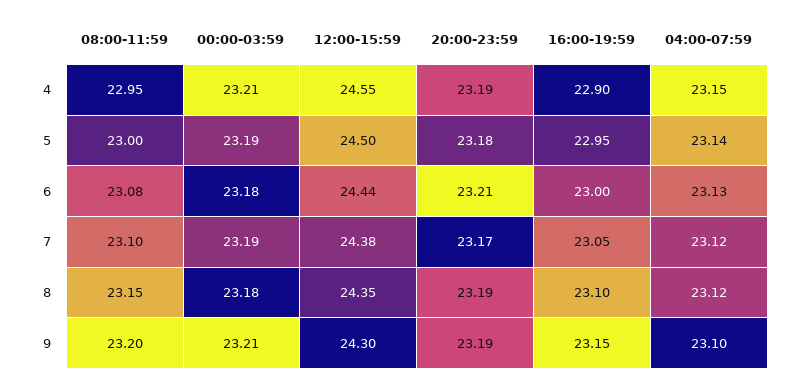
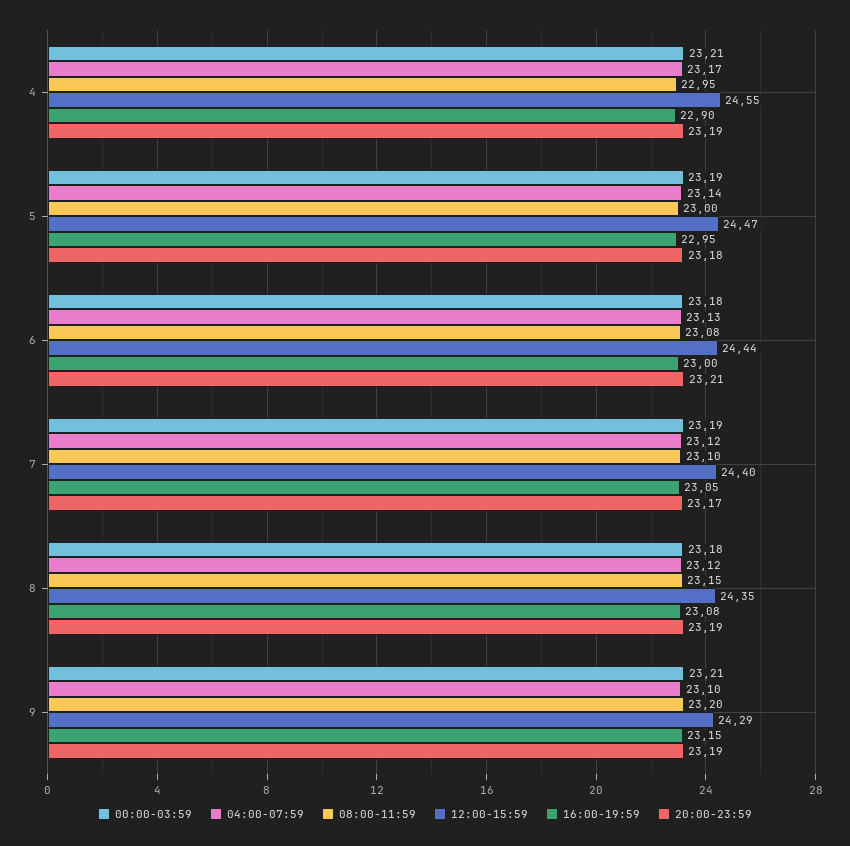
04:00-07:59, 4: 23.15 -> 23.17
12:00-15:59, 5: 24.5 -> 24.47
12:00-15:59, 7: 24.38 -> 24.4
16:00-19:59, 8: 23.1 -> 23.08
12:00-15:59, 9: 24.3 -> 24.29

